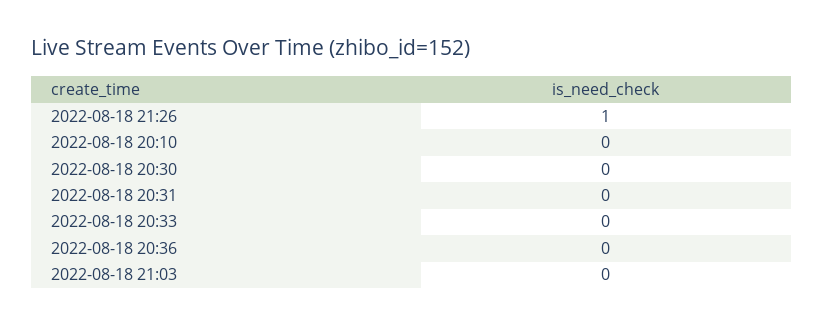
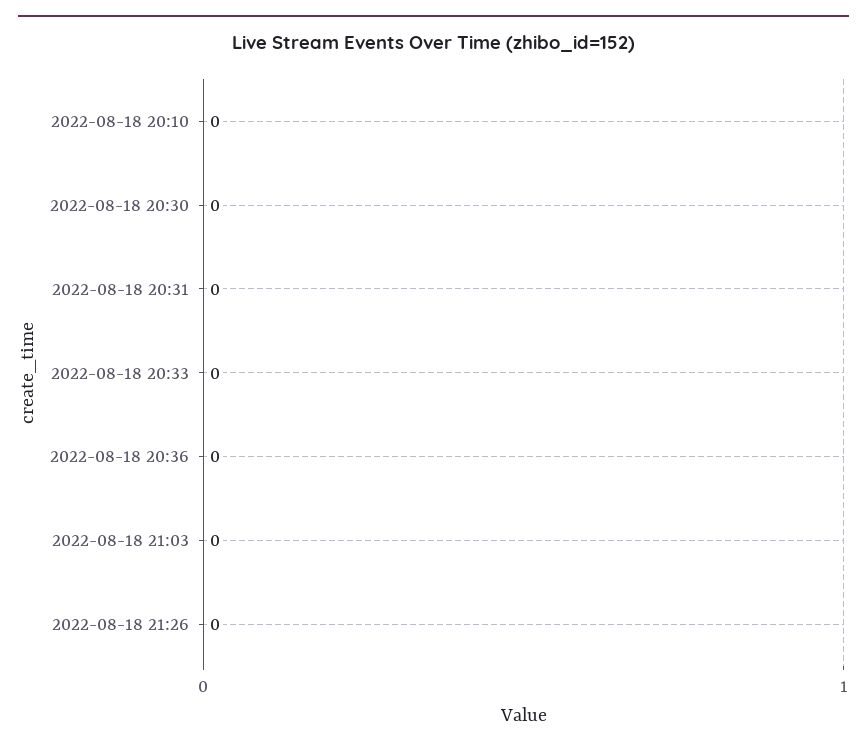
2022-08-18 21:26: 1 -> 0

